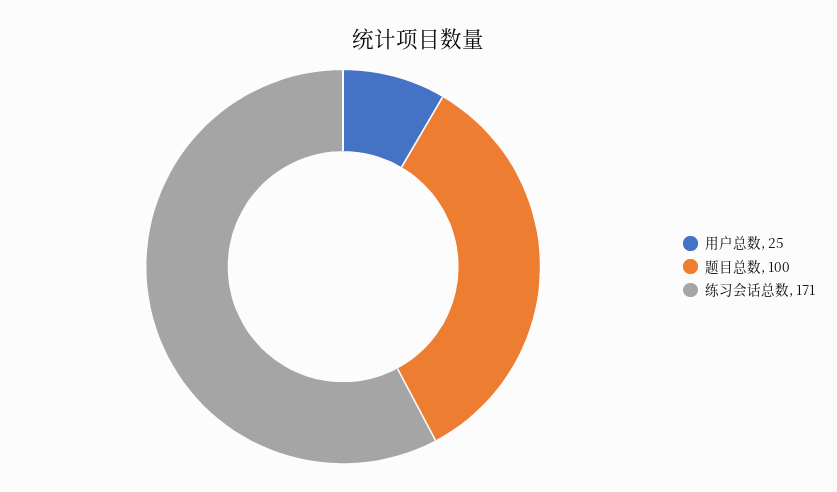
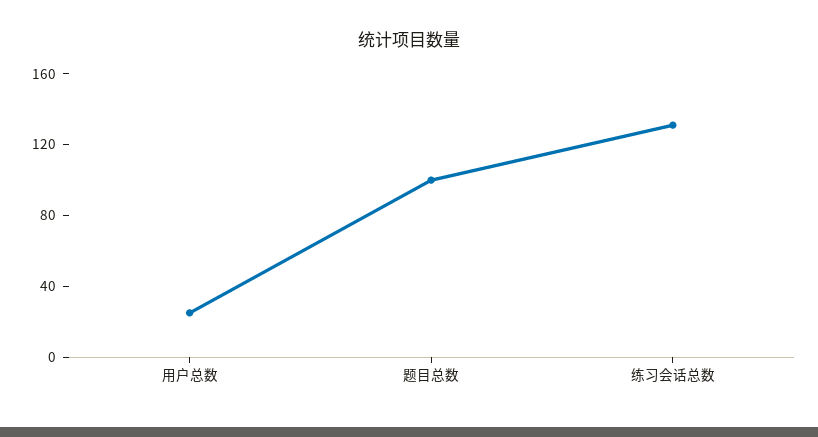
练习会话总数: 171 -> 130

